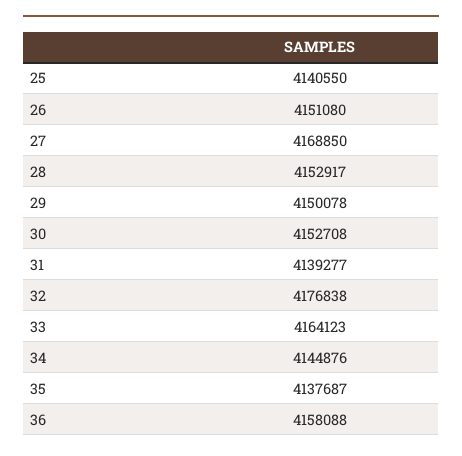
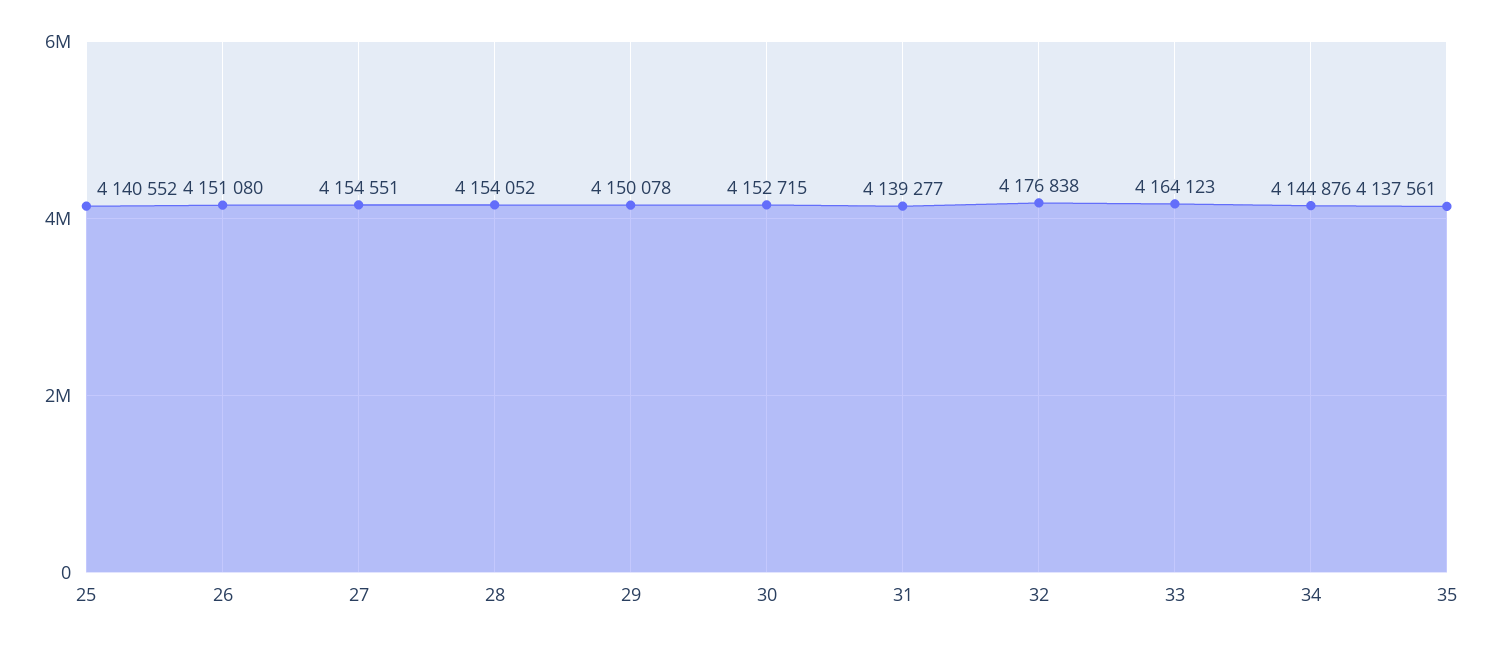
25: 4140550 -> 4140552
27: 4168850 -> 4154551
28: 4152917 -> 4154052
30: 4152708 -> 4152715
35: 4137687 -> 4137561
36: 4158088 -> none

